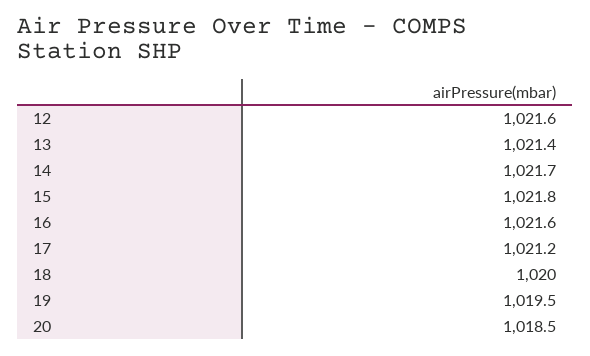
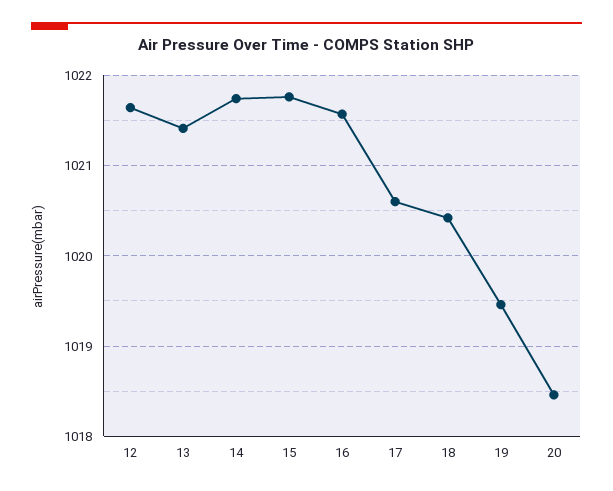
17: 1021.2 -> 1020.6
18: 1020 -> 1020.4

